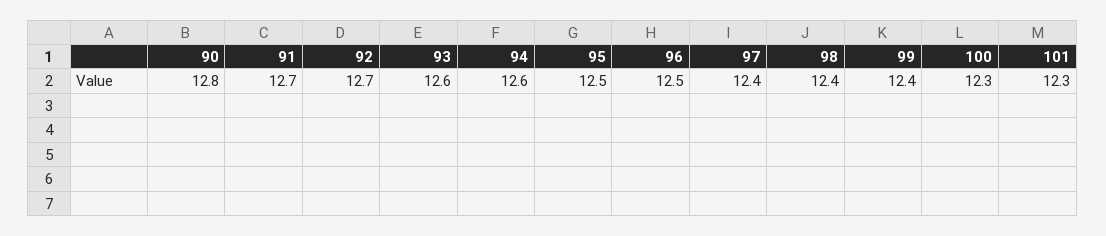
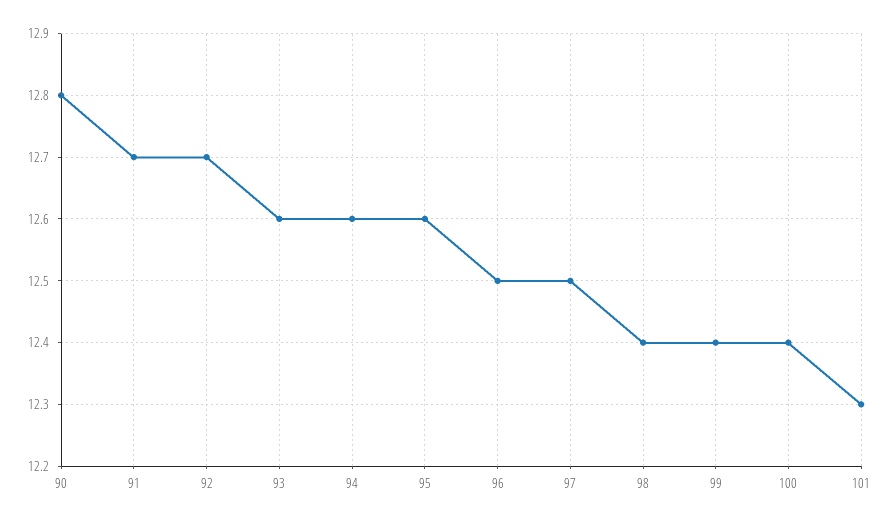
95: 12.5 -> 12.6
97: 12.4 -> 12.5
100: 12.3 -> 12.4

